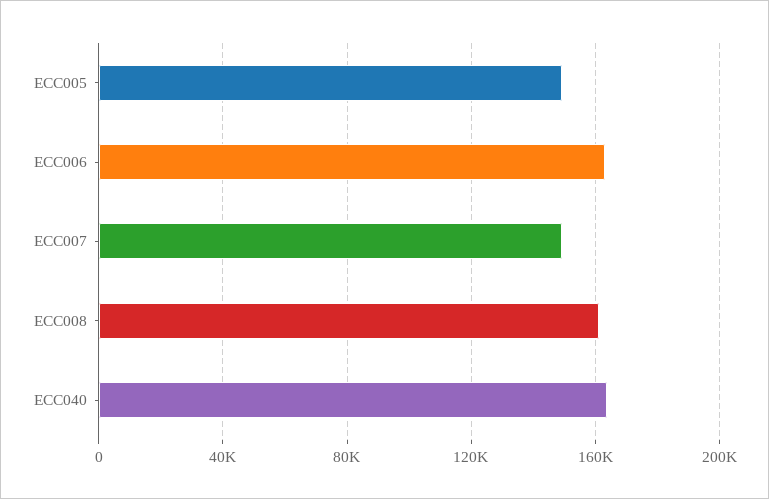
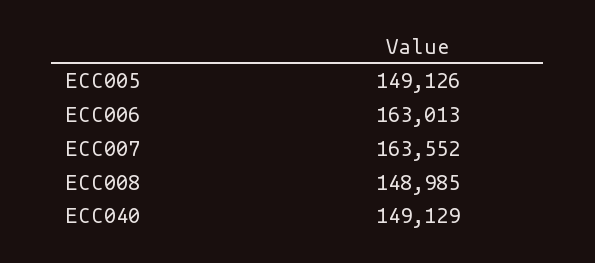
ECC007: 150000 -> 163552
ECC008: 160000 -> 148985
ECC040: 165000 -> 149129

